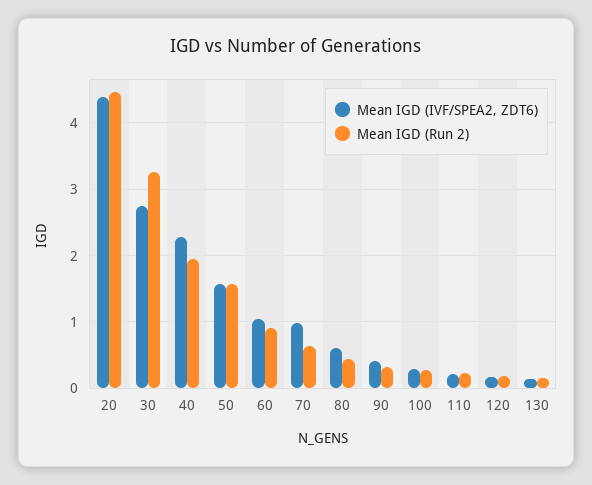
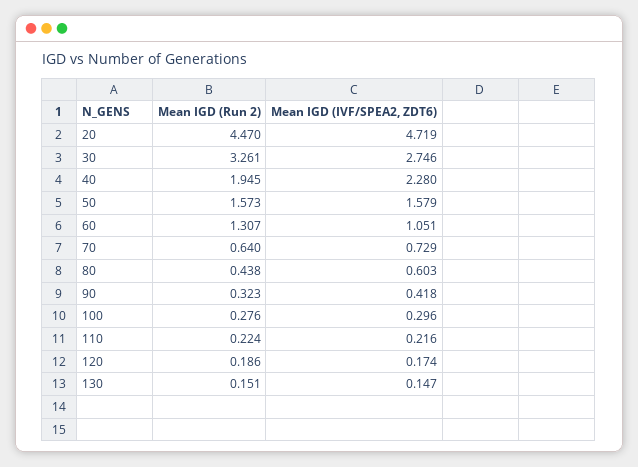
Mean IGD (IVF/SPEA2, ZDT6), 20: 4.4 -> 4.719
Mean IGD (Run 2), 60: 0.9 -> 1.307
Mean IGD (IVF/SPEA2, ZDT6), 70: 1 -> 0.729

